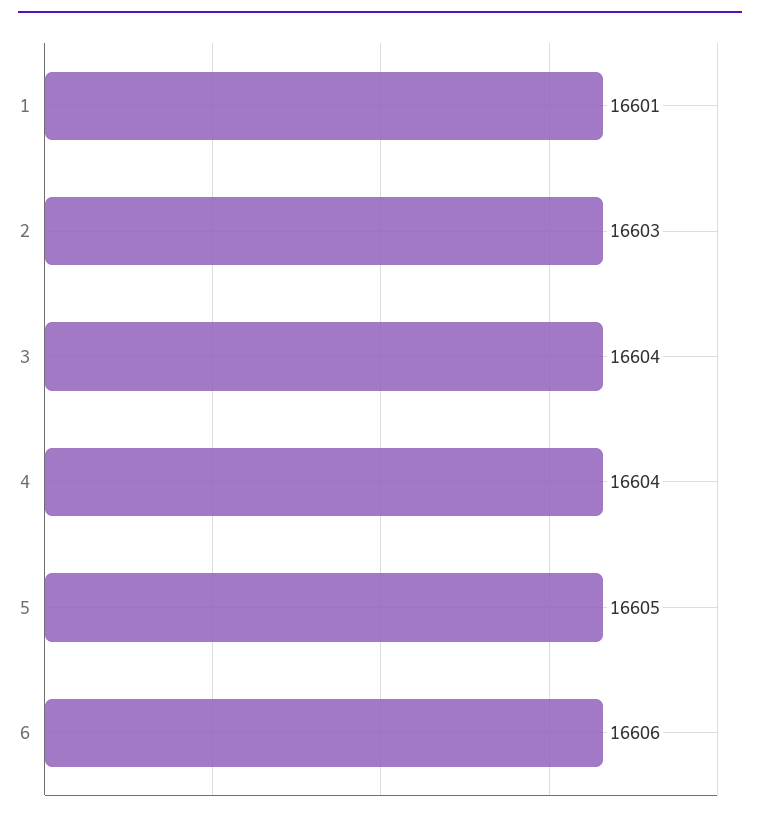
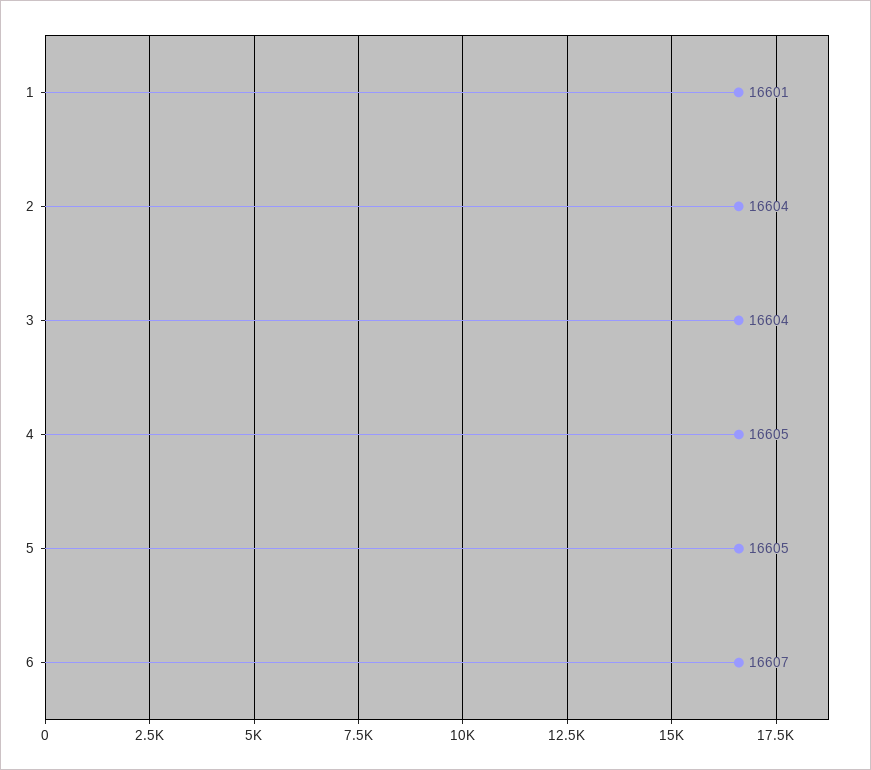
2: 16603 -> 16604
4: 16604 -> 16605
6: 16606 -> 16607

